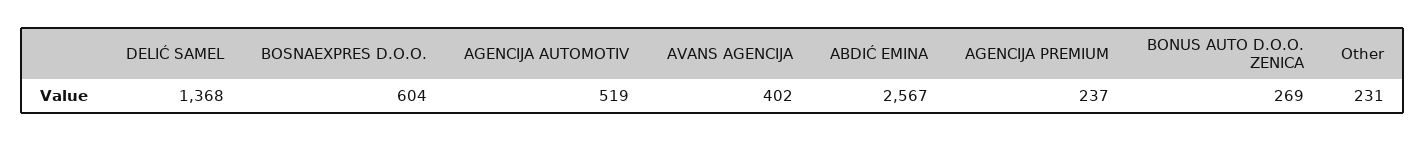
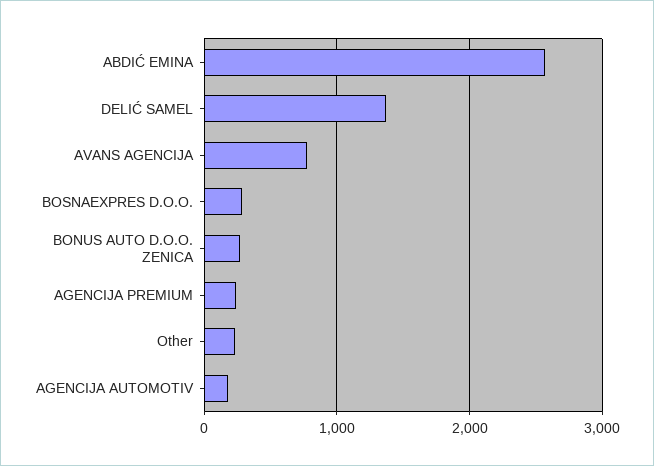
BOSNAEXPRES D.O.O.: 604 -> 300
AGENCIJA AUTOMOTIV: 519 -> 200
AVANS AGENCIJA: 402 -> 800

